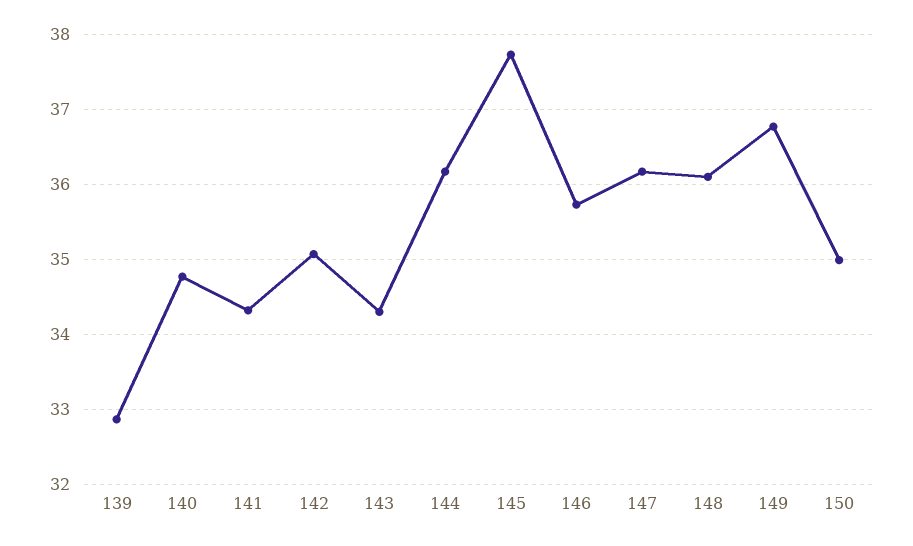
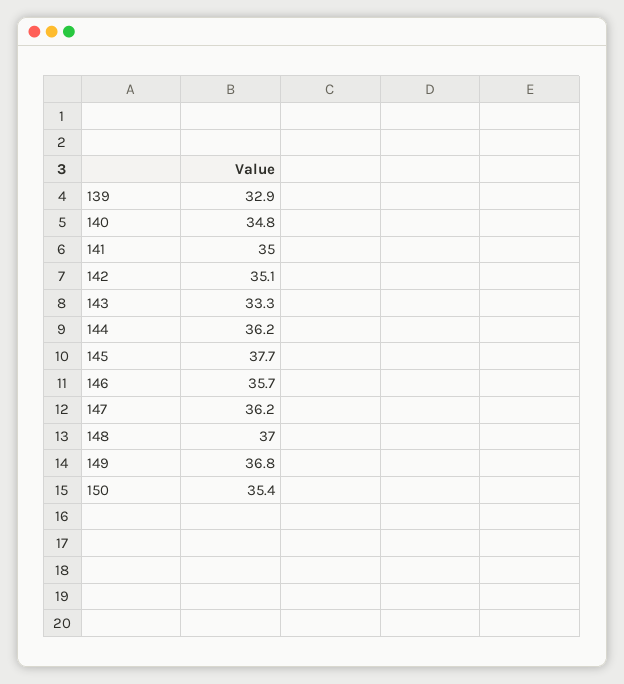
141: 34.3 -> 35
143: 34.3 -> 33.3
148: 36.1 -> 37
150: 35 -> 35.4

